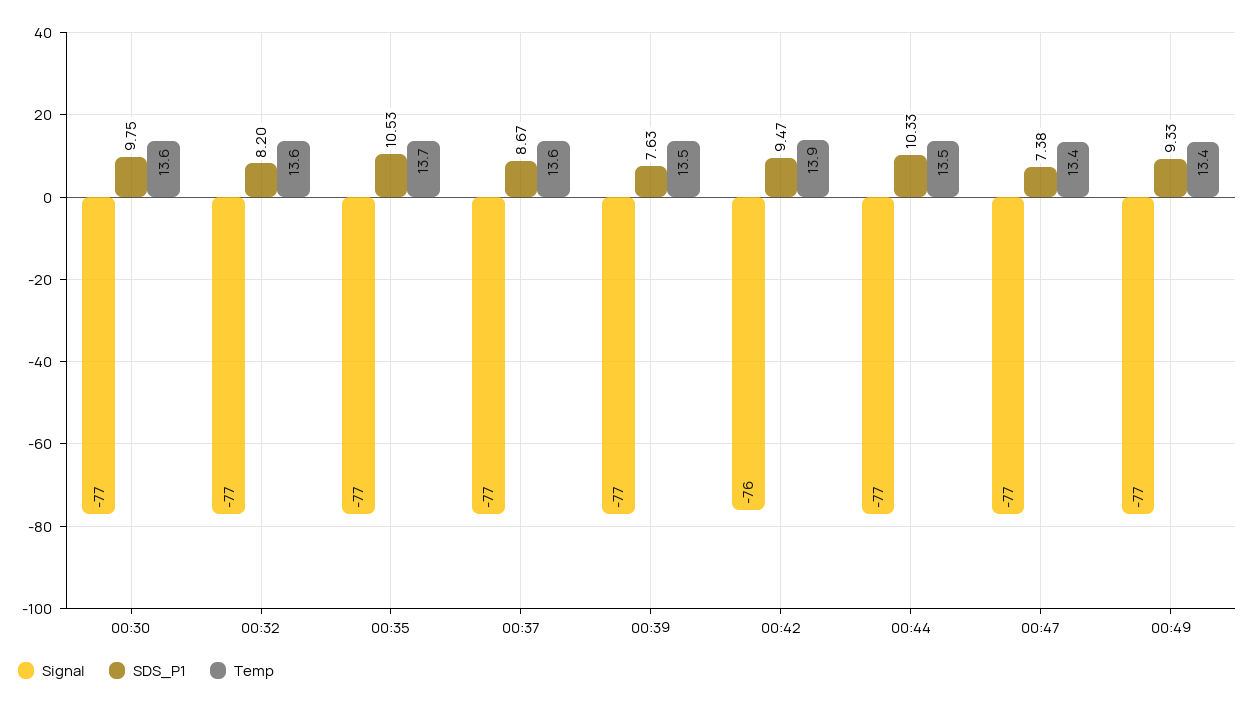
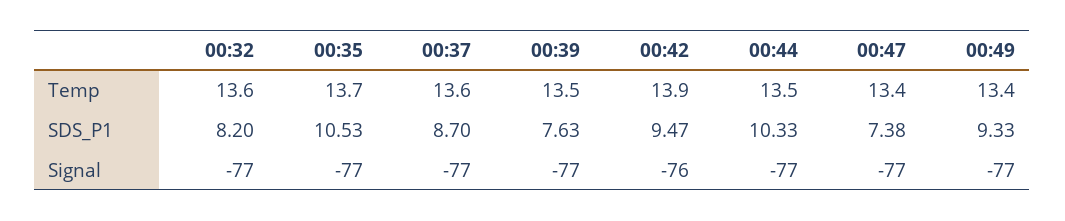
Signal, 00:30: -77 -> none
SDS_P1, 00:30: 9.75 -> none
Temp, 00:30: 13.6 -> none
SDS_P1, 00:37: 8.67 -> 8.7

